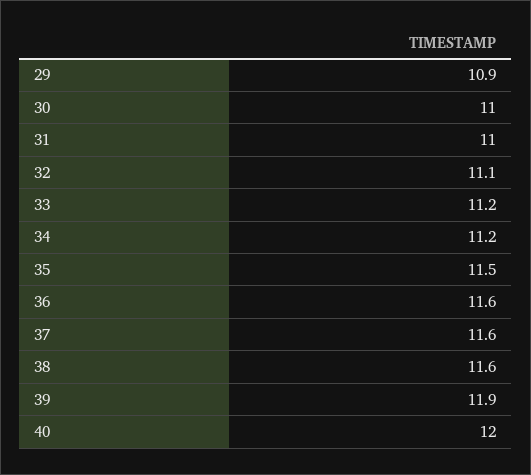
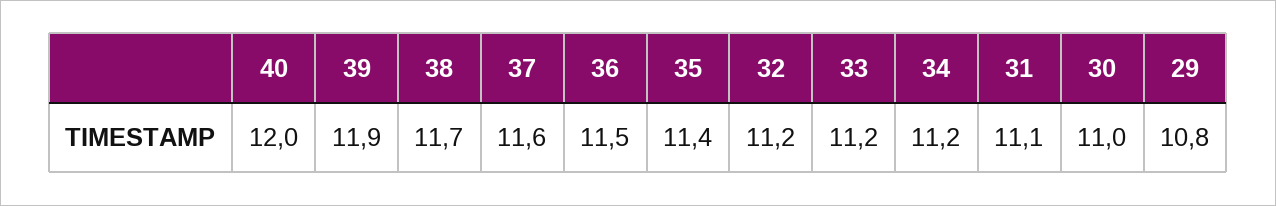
29: 10.9 -> 10.8
31: 11 -> 11.1
32: 11.1 -> 11.2
35: 11.5 -> 11.4
36: 11.6 -> 11.5
38: 11.6 -> 11.7

